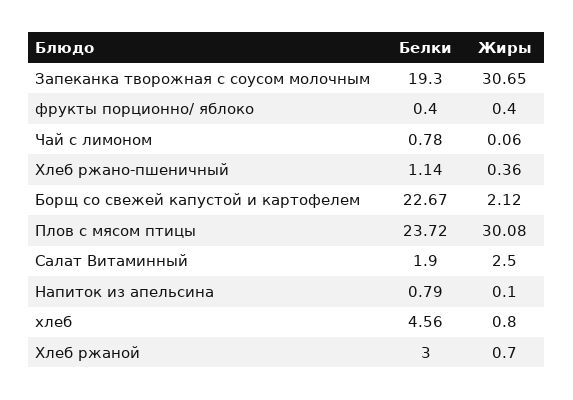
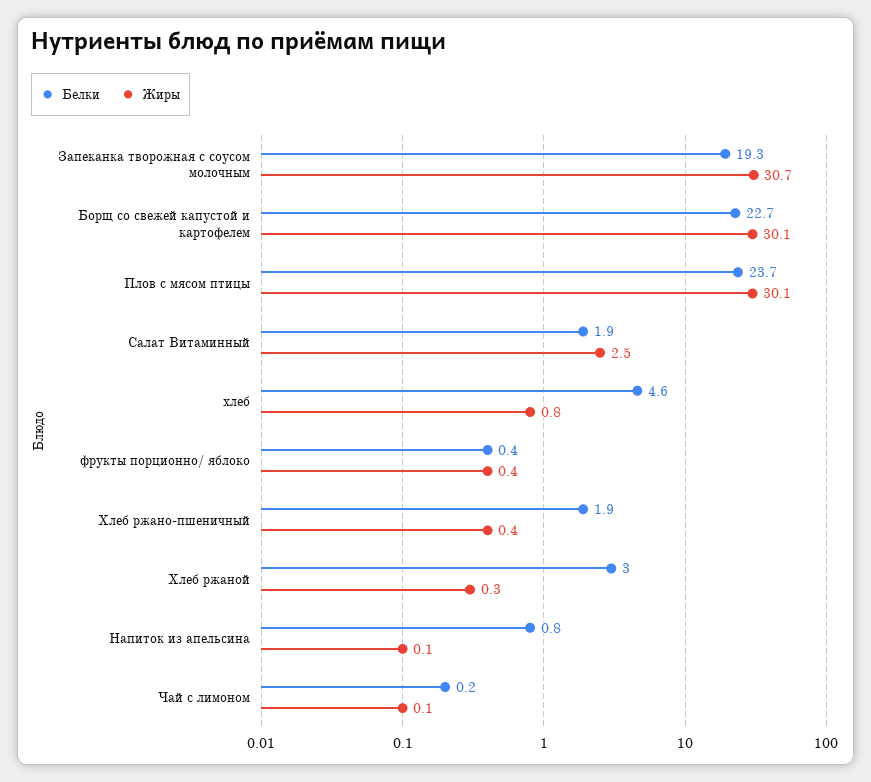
Белки, Чай с лимоном: 0.78 -> 0.2
Белки, Хлеб ржано-пшеничный: 1.14 -> 1.9
Жиры, Борщ со свежей капустой и картофелем: 2.12 -> 30.1
Жиры, Хлеб ржаной: 0.7 -> 0.3

